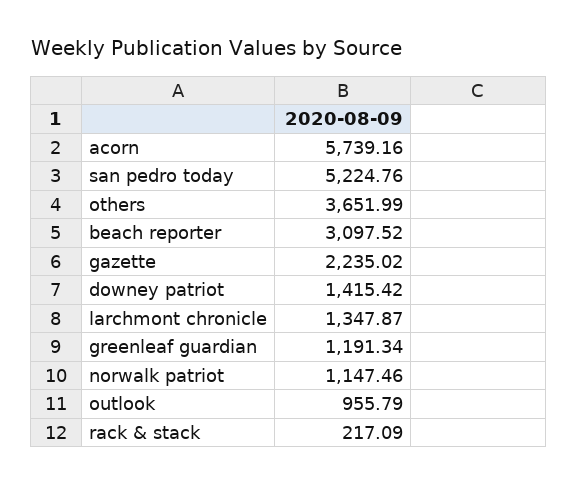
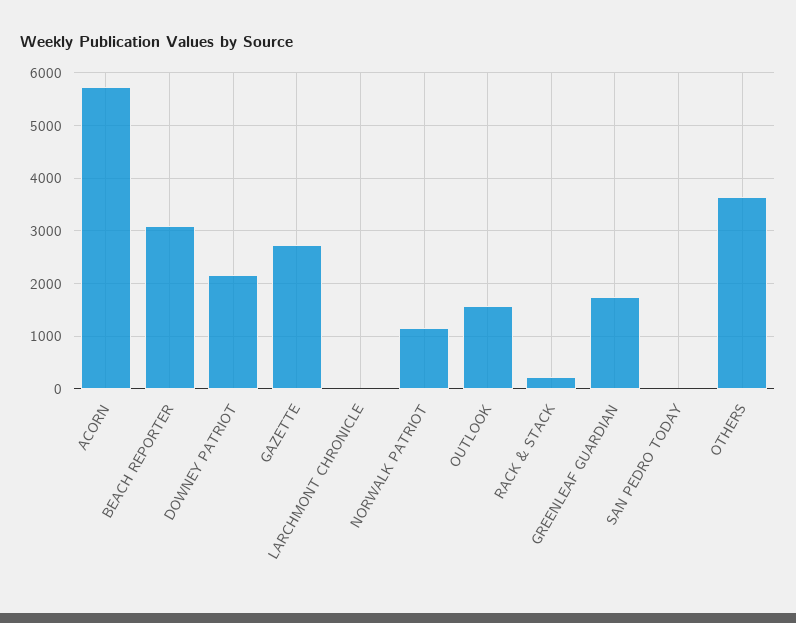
san pedro today: 5224.76 -> 0
gazette: 2235.02 -> 2800
downey patriot: 1415.42 -> 2200
larchmont chronicle: 1347.87 -> 0
greenleaf guardian: 1191.34 -> 1800
outlook: 955.79 -> 1600

